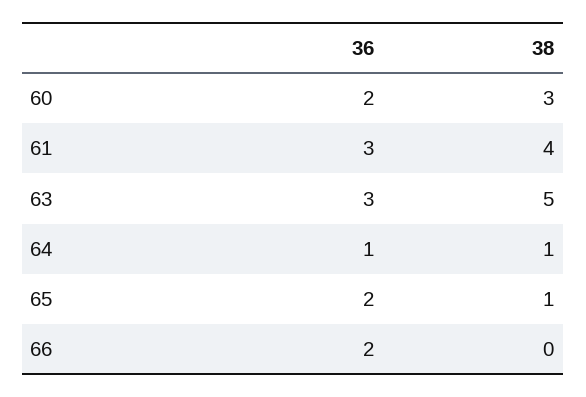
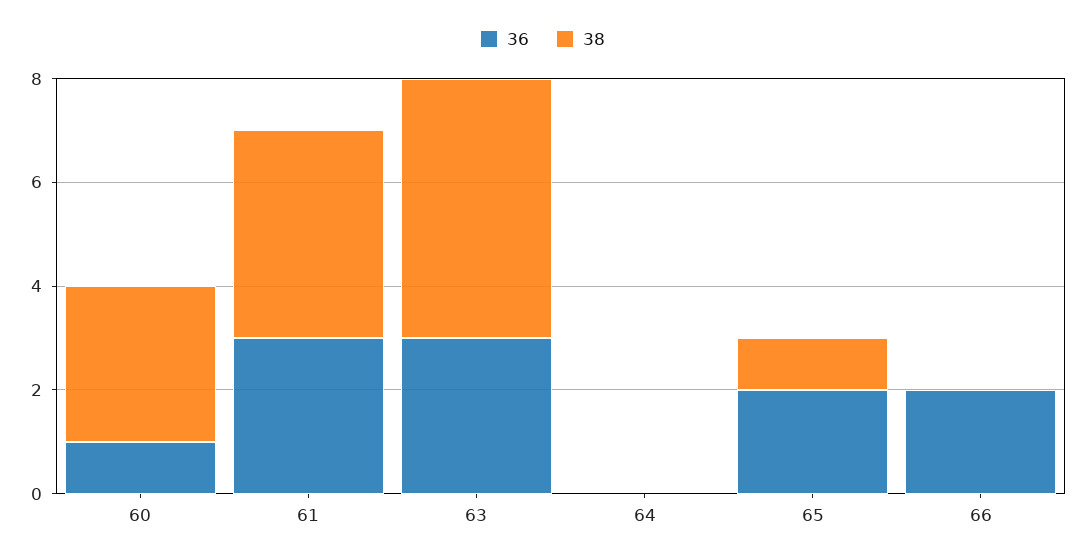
36, 60: 2 -> 1
36, 64: 1 -> 0
38, 64: 1 -> 0

